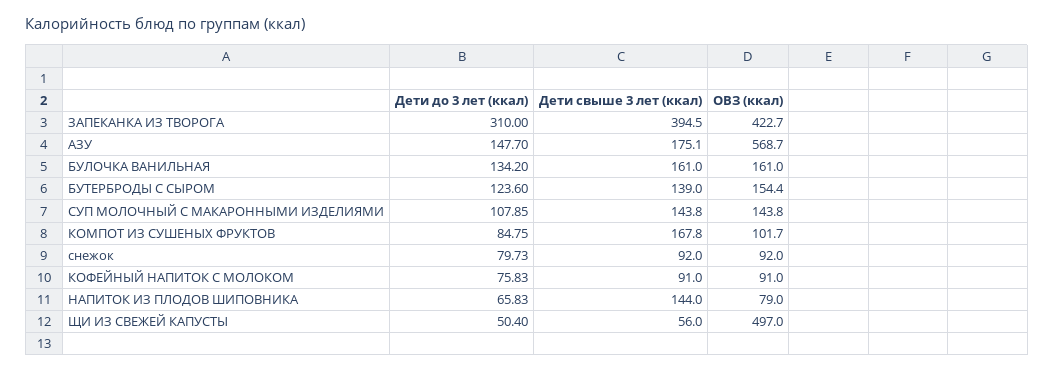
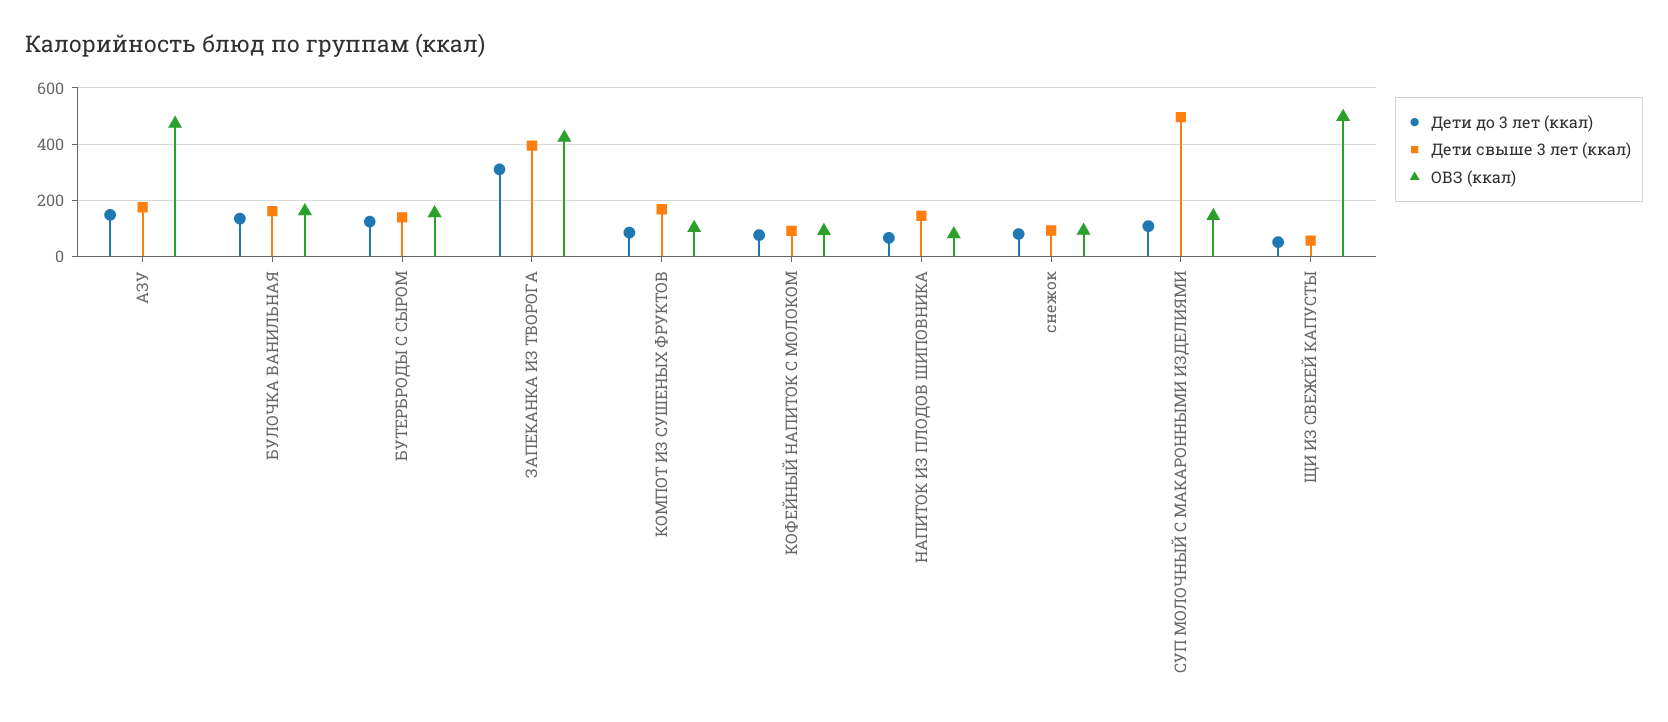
ОВЗ (ккал), АЗУ: 568.7 -> 475
Дети свыше 3 лет (ккал), СУП МОЛОЧНЫЙ С МАКАРОННЫМИ ИЗДЕЛИЯМИ: 143.8 -> 500

